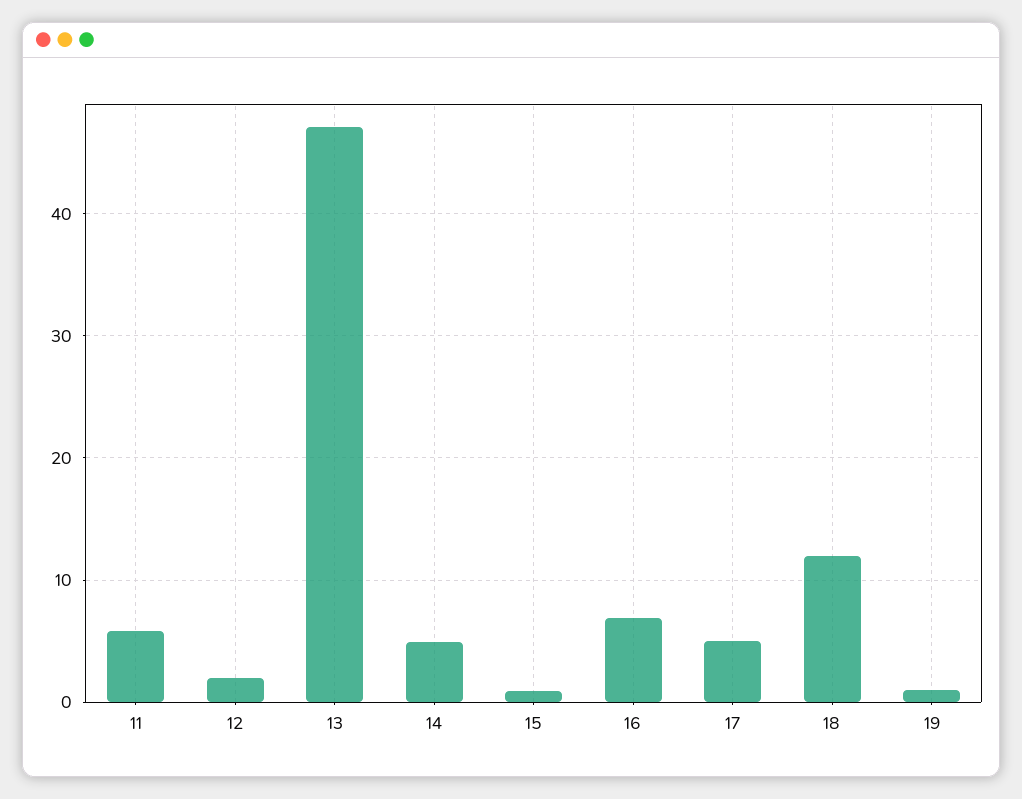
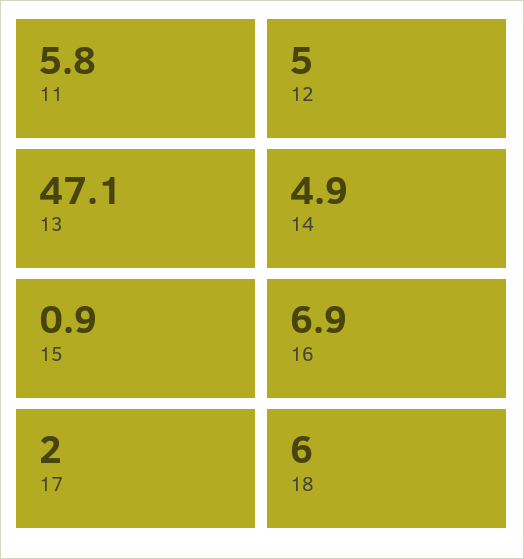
12: 2 -> 5
17: 5 -> 2
18: 12 -> 6
19: 1 -> none

